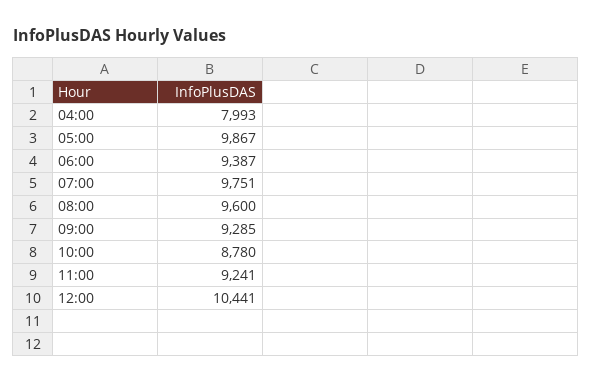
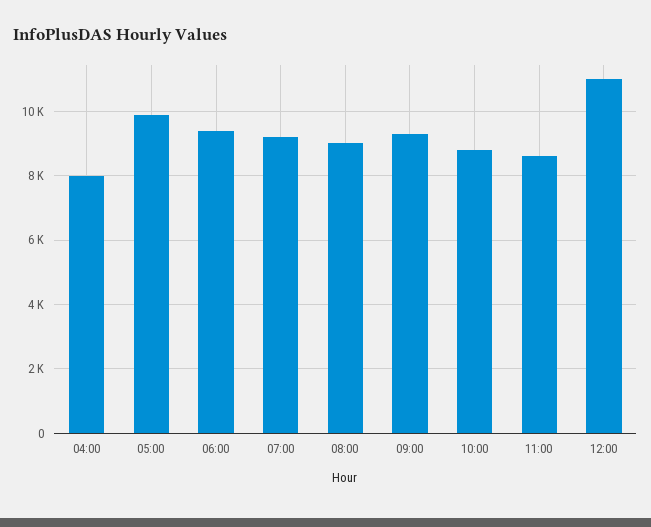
07:00: 9751 -> 9200
08:00: 9600 -> 9000
11:00: 9241 -> 8600
12:00: 10441 -> 11000

